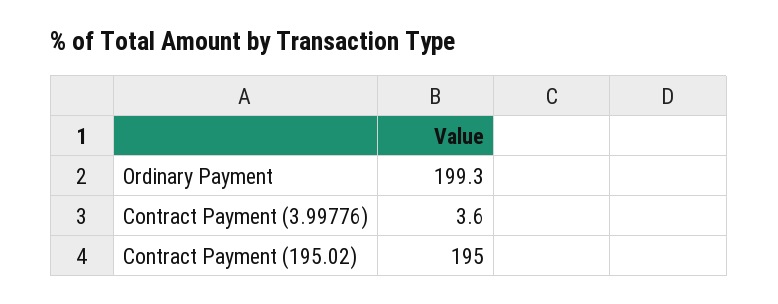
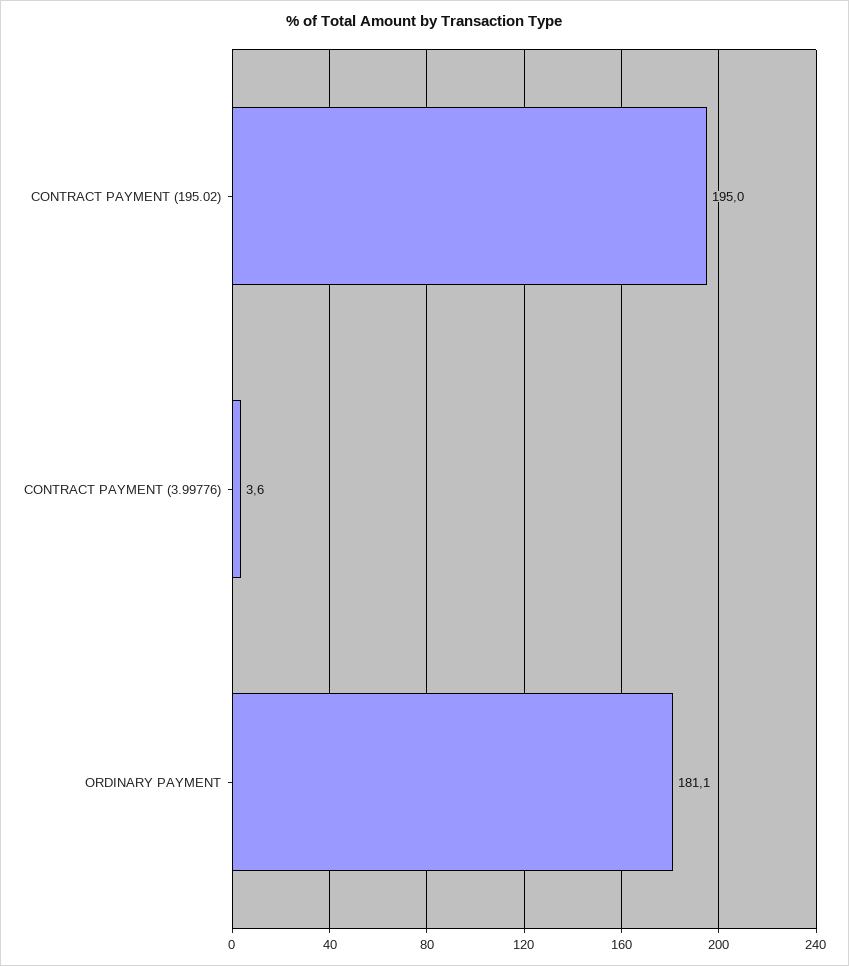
Ordinary Payment: 199.3 -> 181.1

